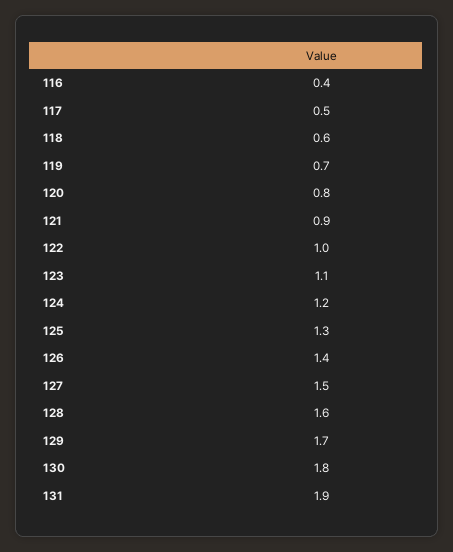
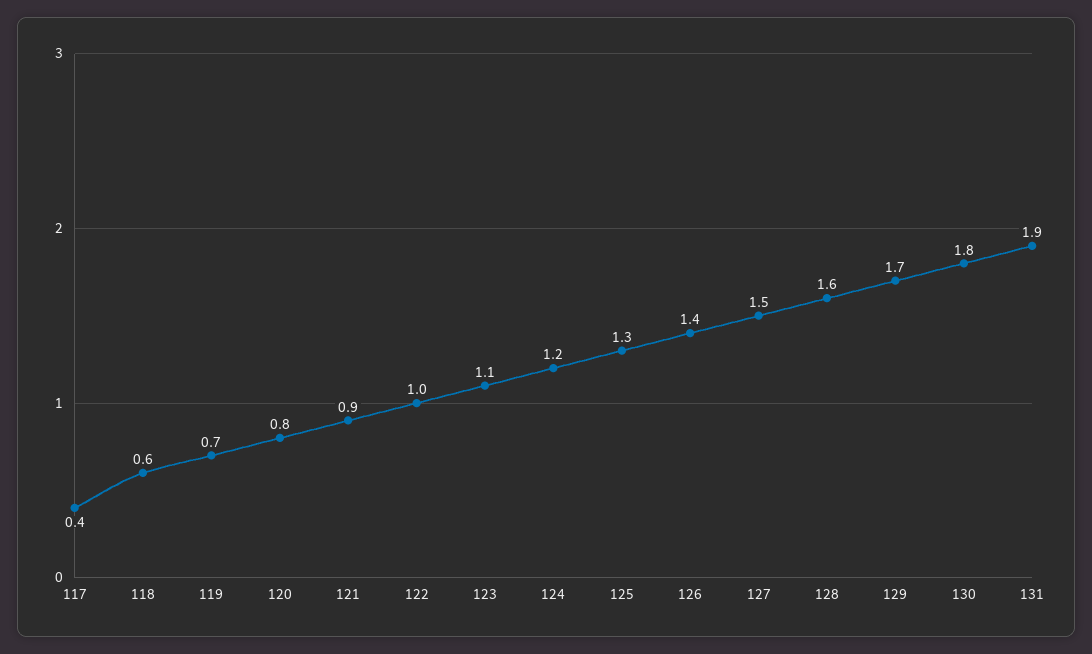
116: 0.4 -> none
117: 0.5 -> 0.4

